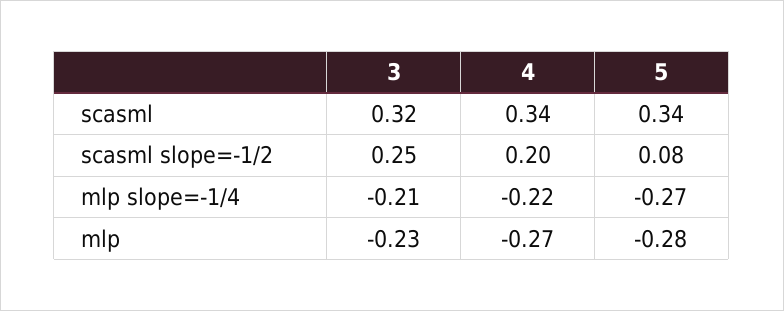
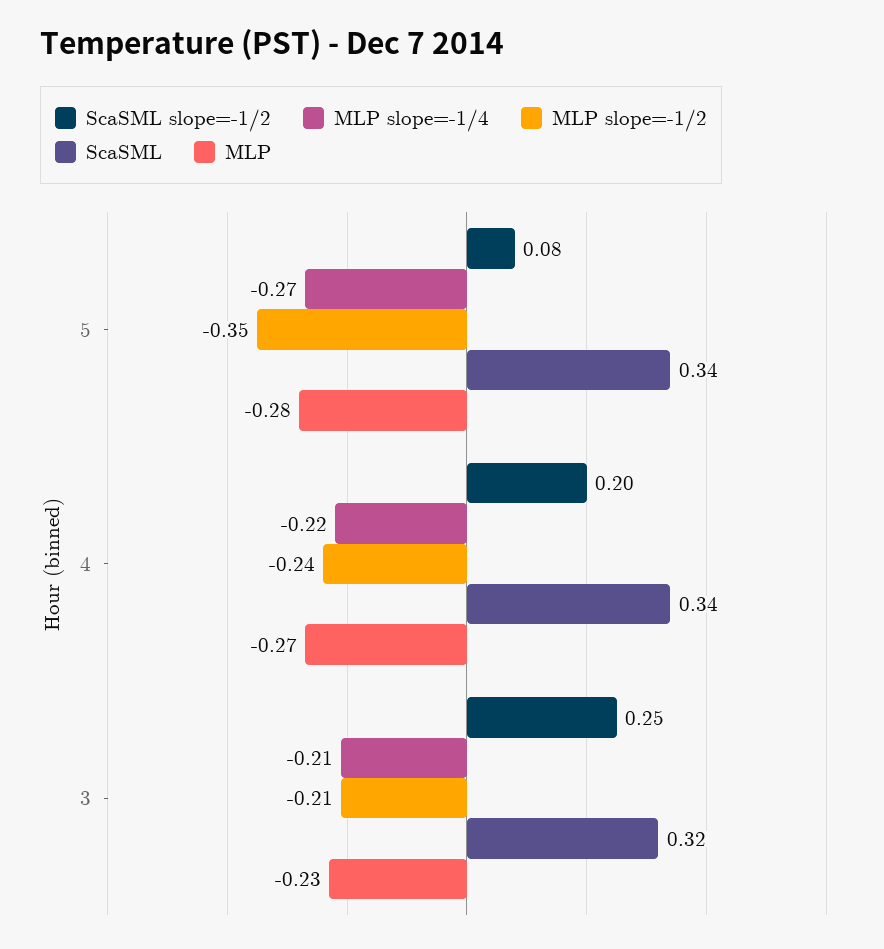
MLP slope=-1/2, 5: none -> -0.35
MLP slope=-1/2, 4: none -> -0.24
MLP slope=-1/2, 3: none -> -0.21

